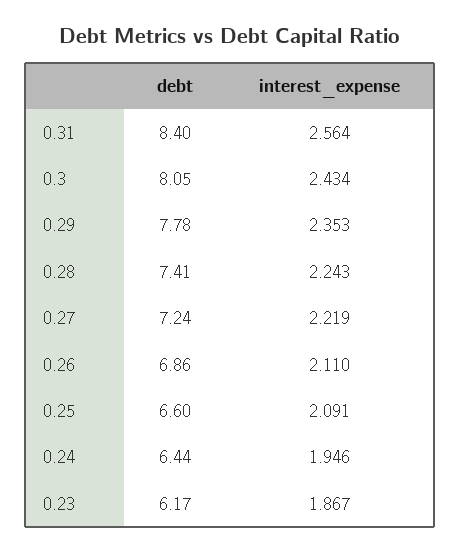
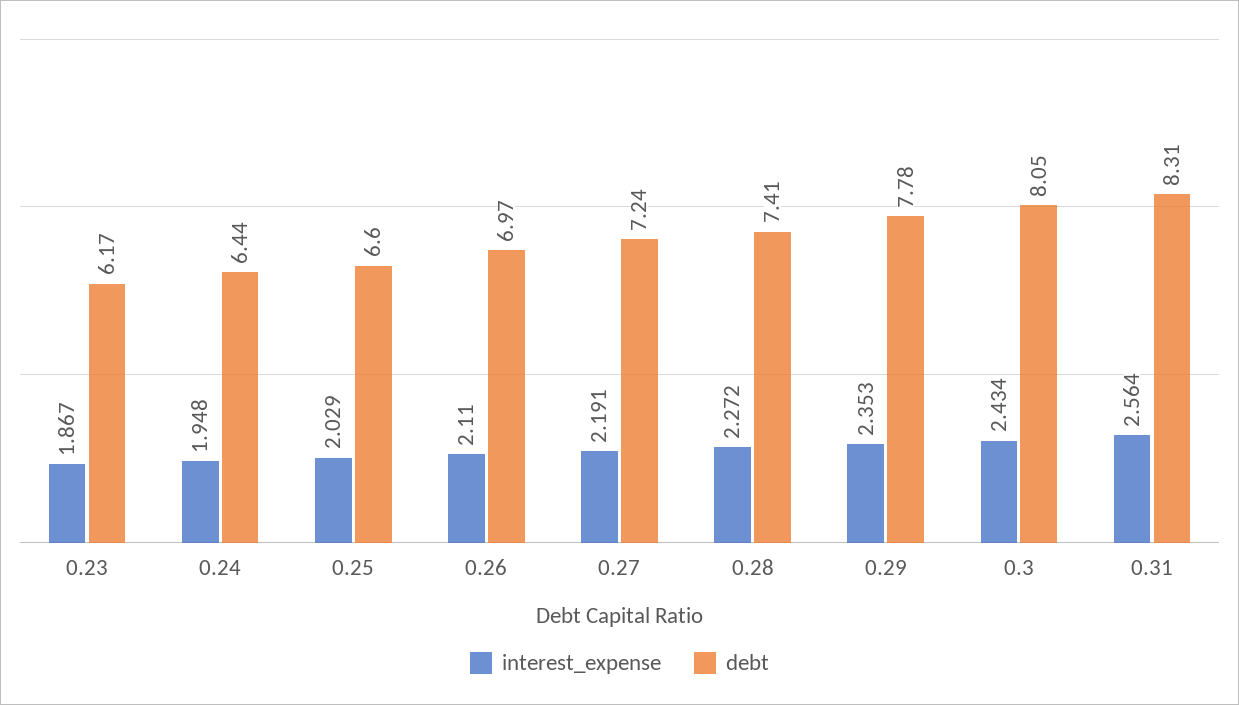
debt, 0.31: 8.4 -> 8.31
interest_expense, 0.28: 2.243 -> 2.272
interest_expense, 0.27: 2.219 -> 2.191
debt, 0.26: 6.86 -> 6.97
interest_expense, 0.25: 2.091 -> 2.029
interest_expense, 0.24: 1.946 -> 1.948

